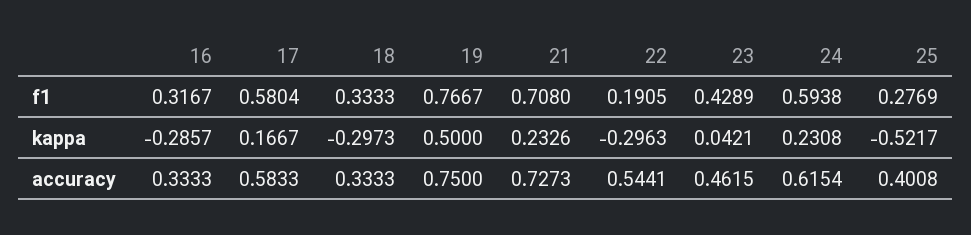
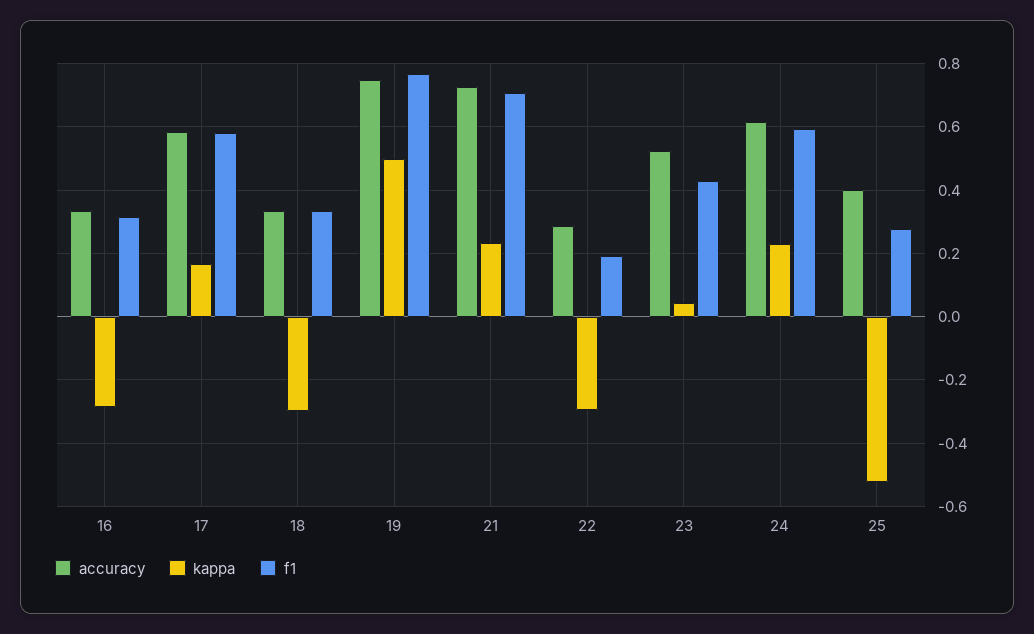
accuracy, 22: 0.5441 -> 0.28
accuracy, 23: 0.4615 -> 0.52

